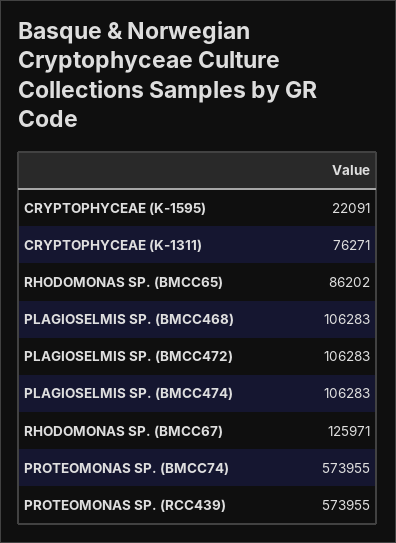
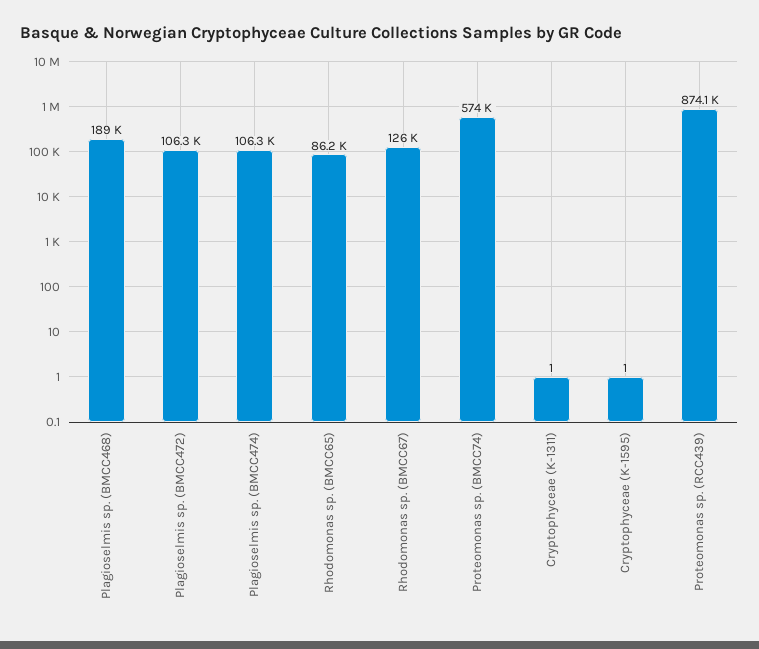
CRYPTOPHYCEAE (K-1595): 22091 -> 1
CRYPTOPHYCEAE (K-1311): 76271 -> 1
PLAGIOSELMIS SP. (BMCC468): 106283 -> 189000
PROTEOMONAS SP. (RCC439): 573955 -> 874100

